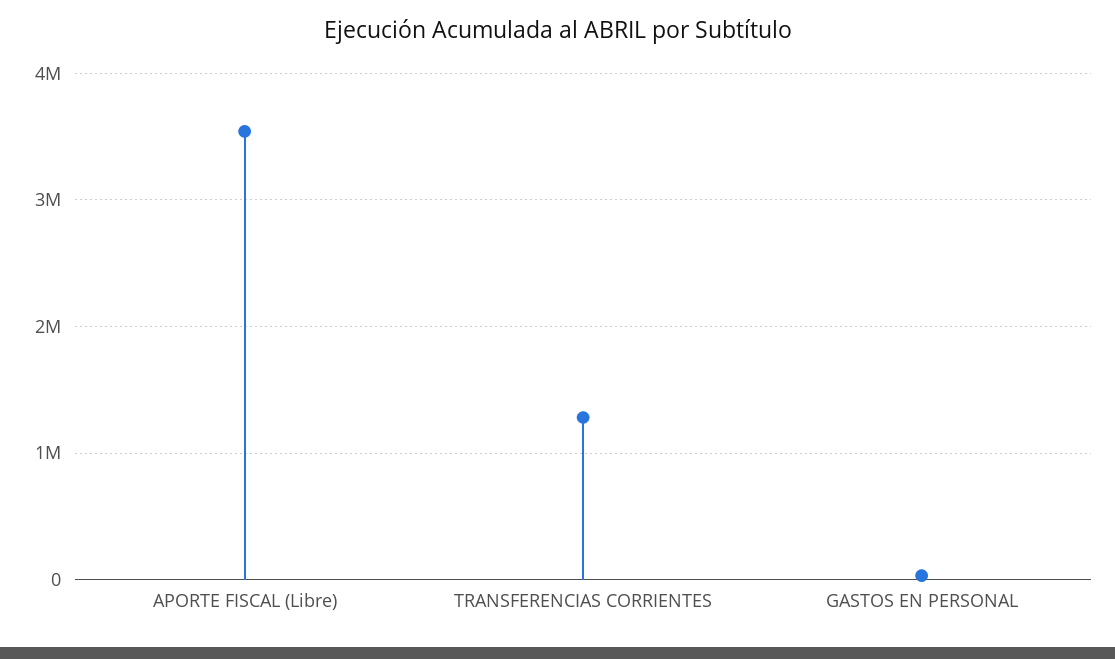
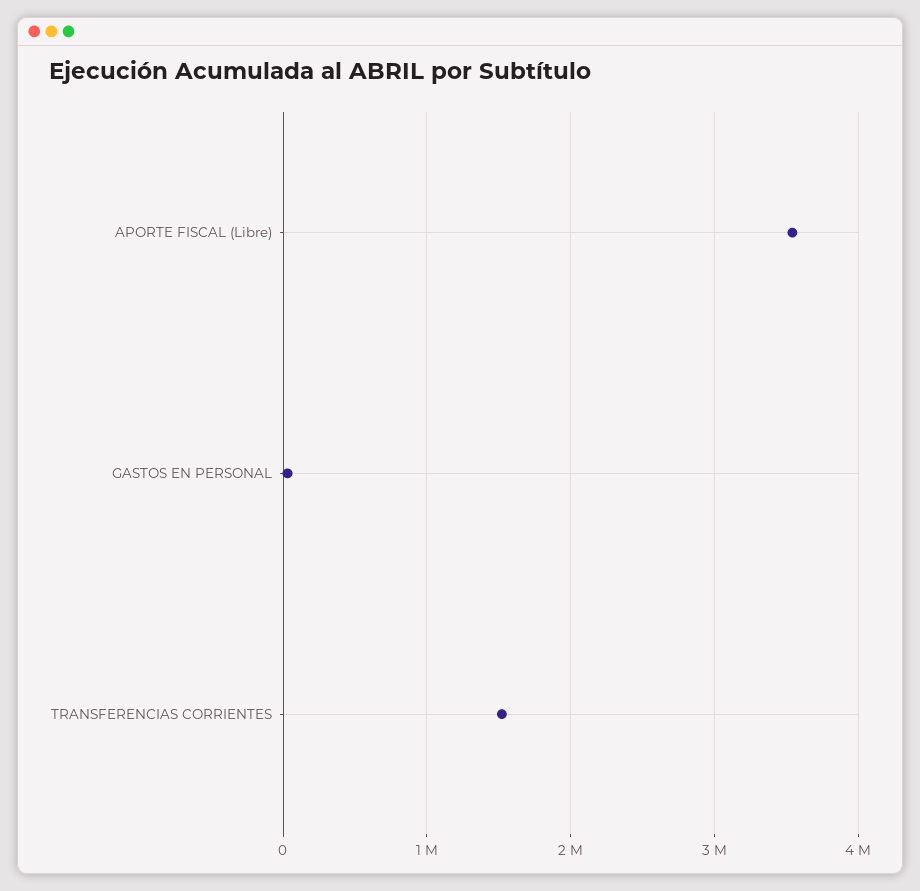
TRANSFERENCIAS CORRIENTES: 1300000 -> 1500000

